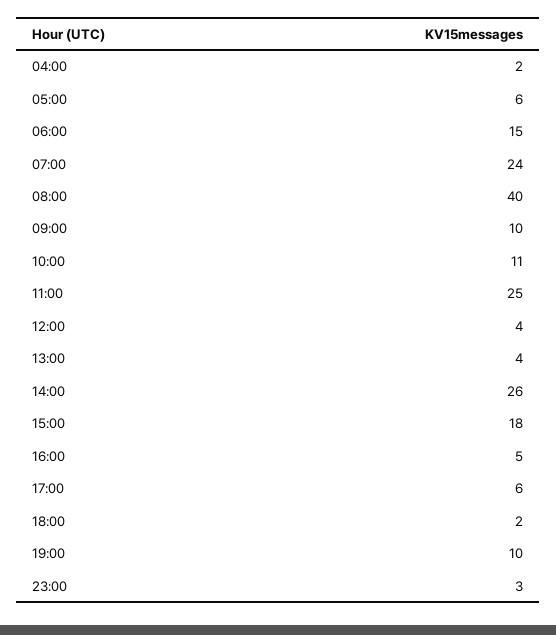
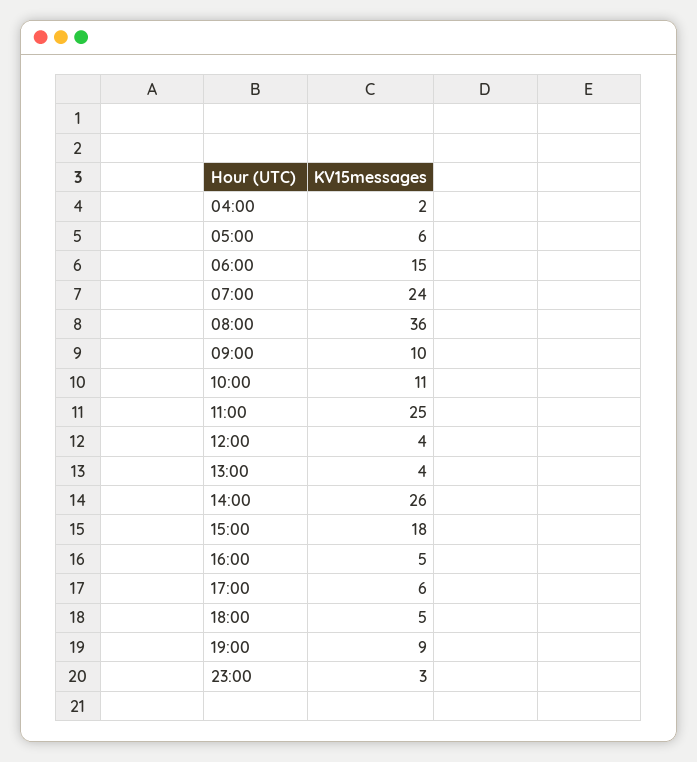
08:00: 40 -> 36
18:00: 2 -> 5
19:00: 10 -> 9

